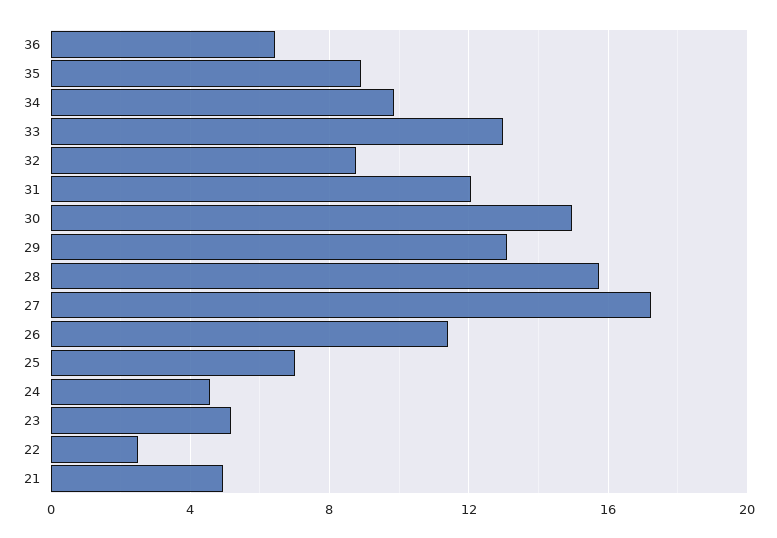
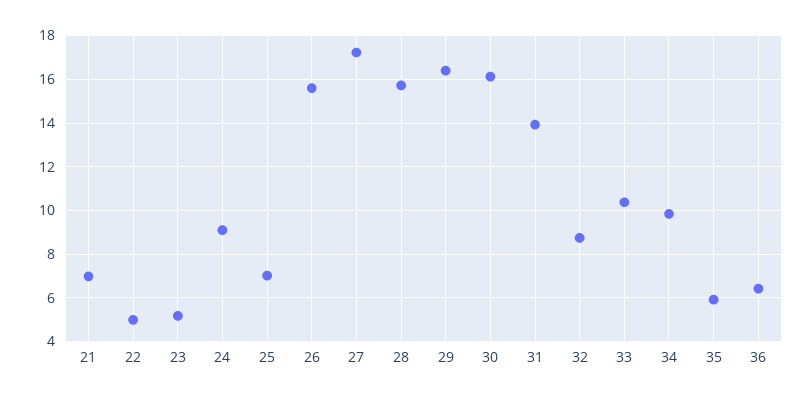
35: 9 -> 6
33: 13 -> 10.5
31: 12 -> 14
30: 15 -> 16
29: 13 -> 16.5
26: 11.5 -> 15.5
24: 4.5 -> 9
22: 2.5 -> 5
21: 5 -> 7

